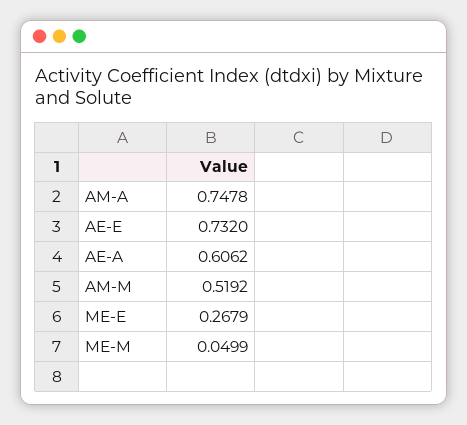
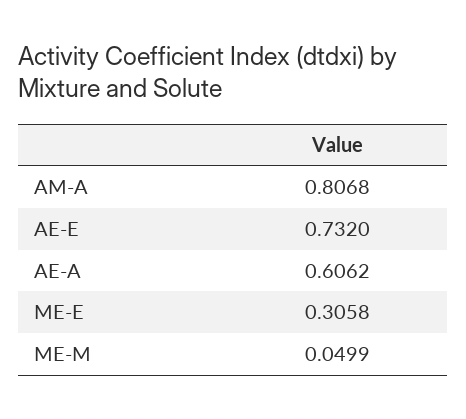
AM-A: 0.7478 -> 0.8068
AM-M: 0.5192 -> none
ME-E: 0.2679 -> 0.3058

